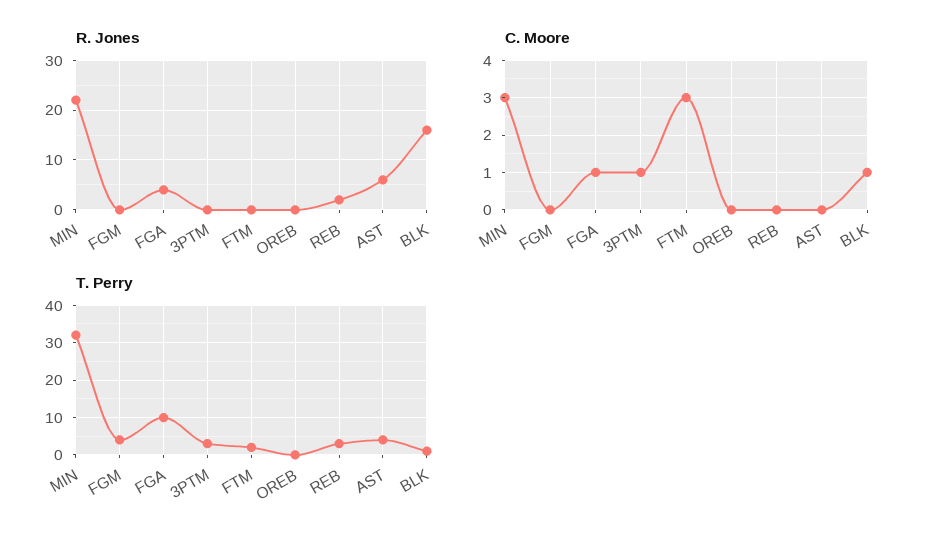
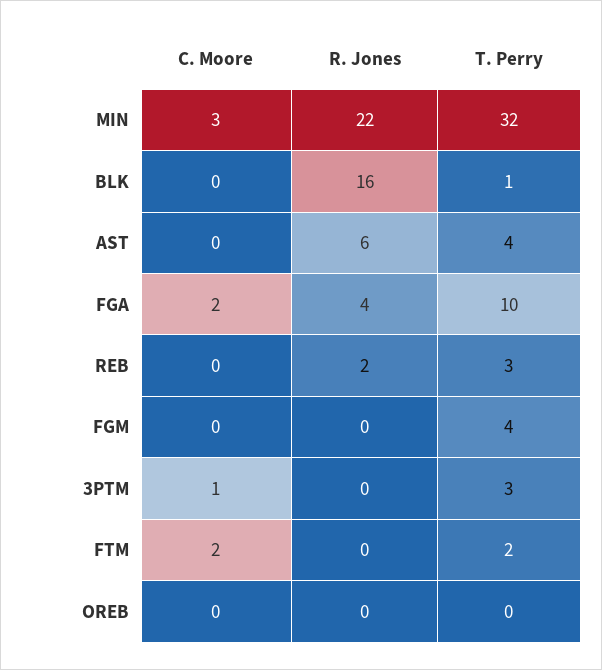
C. Moore, FGA: 1 -> 2
C. Moore, FTM: 3 -> 2
C. Moore, BLK: 1 -> 0

